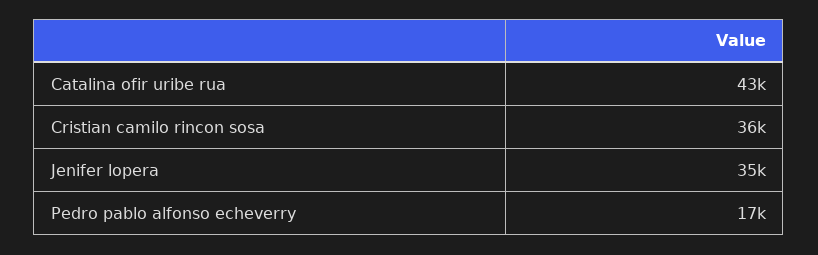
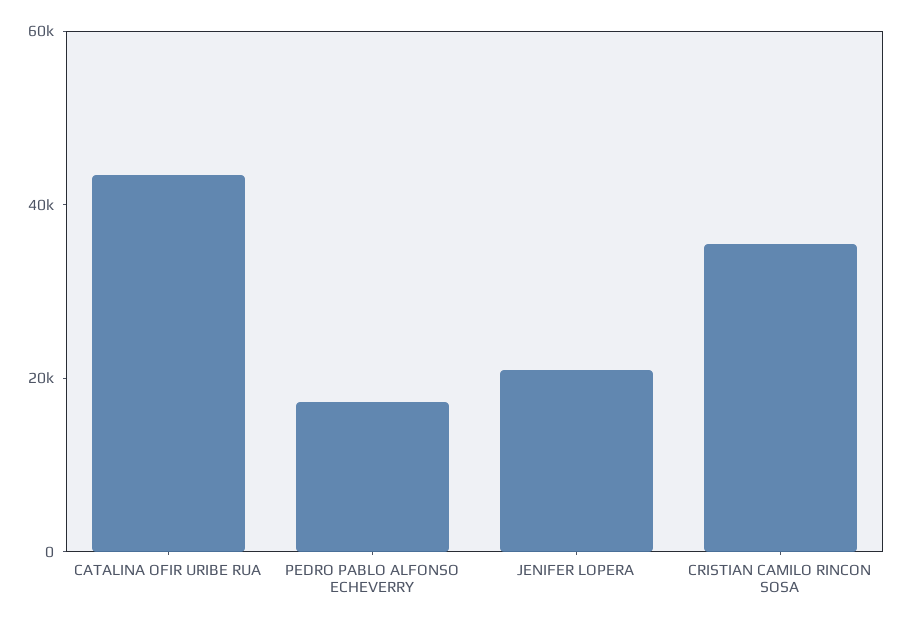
Jenifer lopera: 35000 -> 20000

